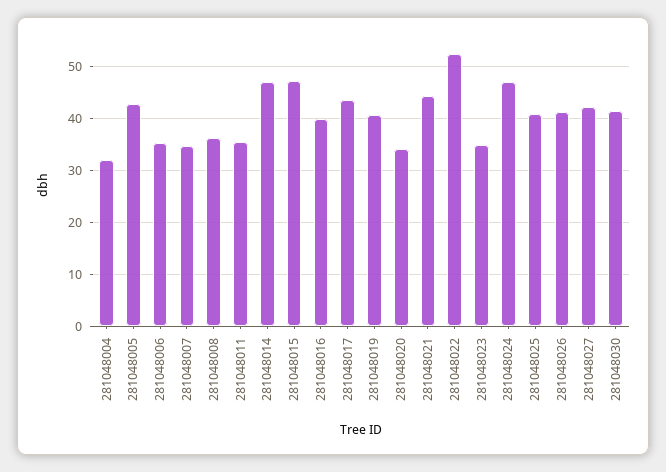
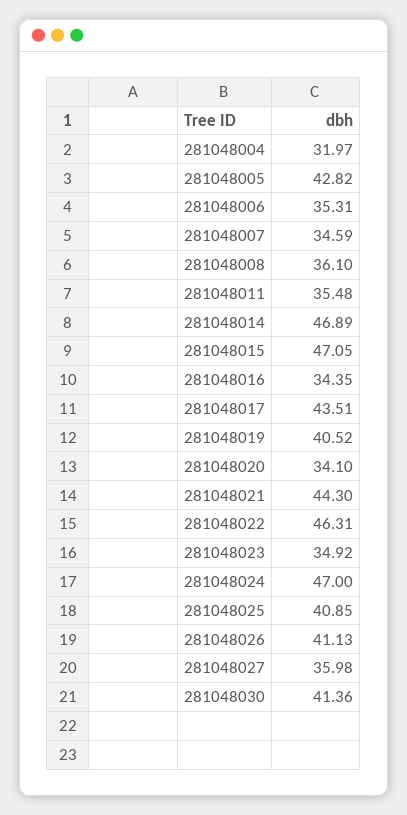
281048016: 40 -> 34.35
281048022: 52 -> 46.31
281048027: 42 -> 35.98

